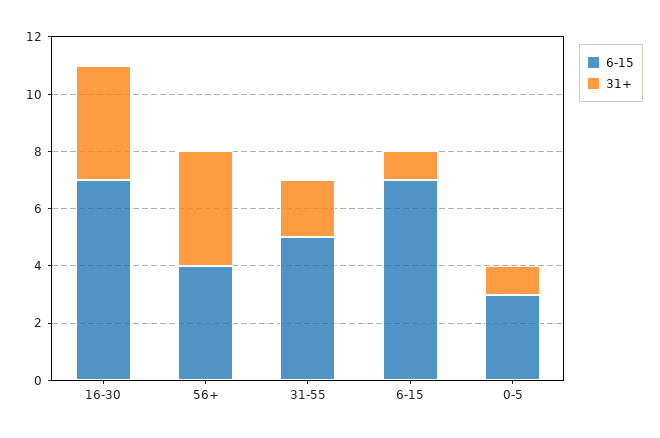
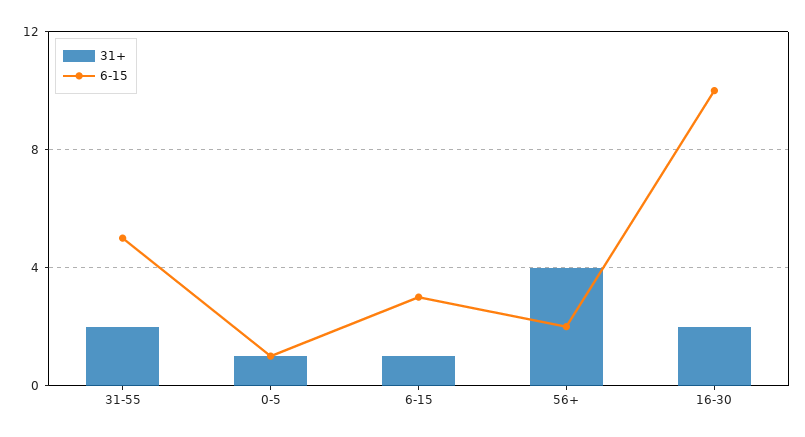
6-15, 16-30: 7 -> 10
31+, 16-30: 4 -> 2
6-15, 56+: 4 -> 2
6-15, 6-15: 7 -> 3
6-15, 0-5: 3 -> 1

